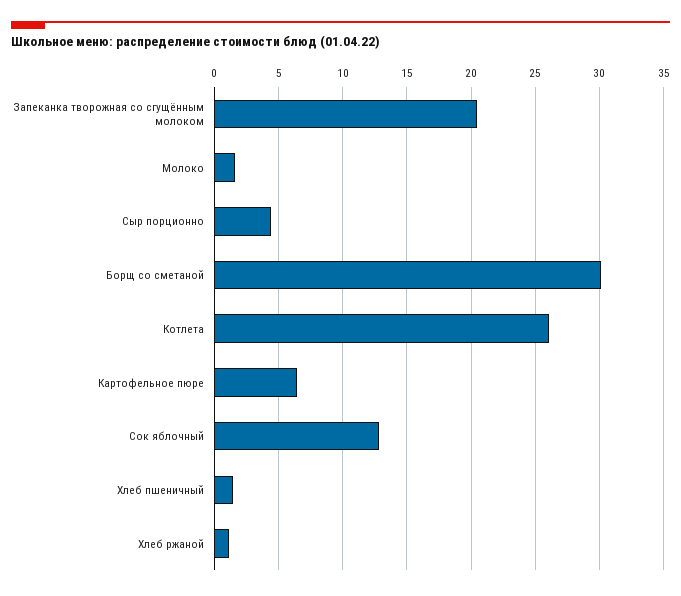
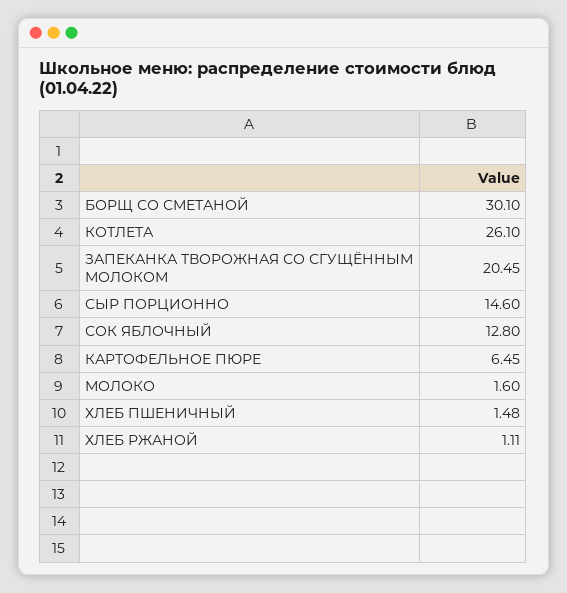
Сыр порционно: 4.5 -> 14.6

